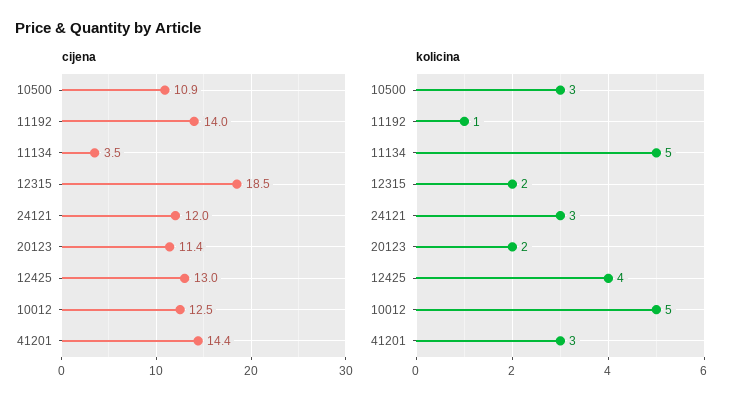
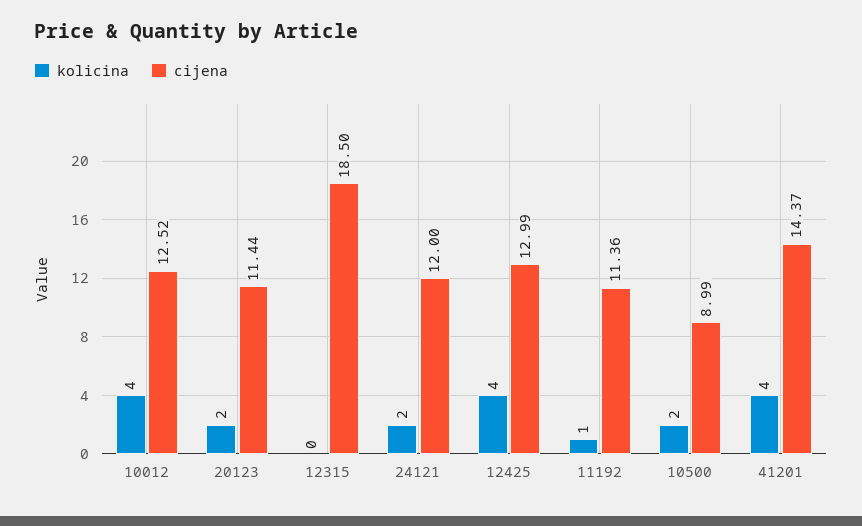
cijena, 10500: 10.9 -> 8.99
cijena, 11192: 14 -> 11.36
cijena, 11134: 3.5 -> none
kolicina, 10500: 3 -> 2
kolicina, 11134: 5 -> none
kolicina, 12315: 2 -> 0
kolicina, 24121: 3 -> 2
kolicina, 10012: 5 -> 4
kolicina, 41201: 3 -> 4

